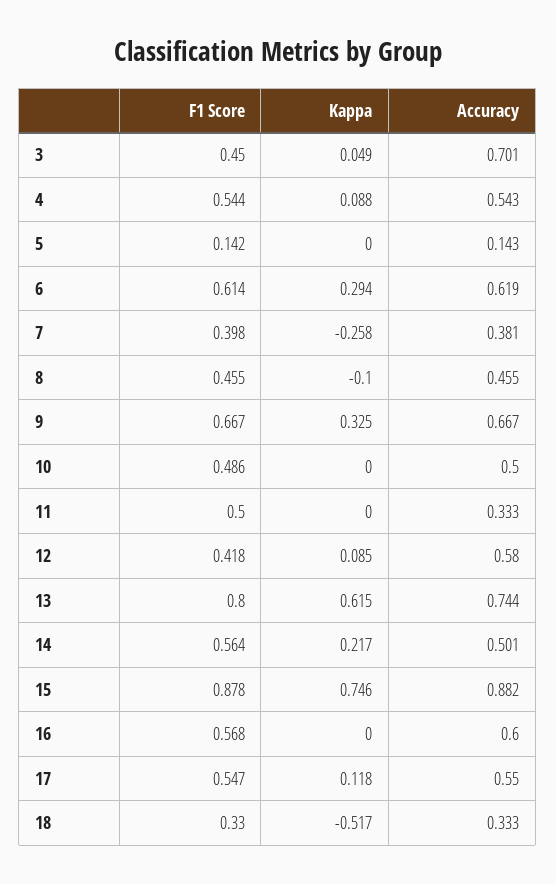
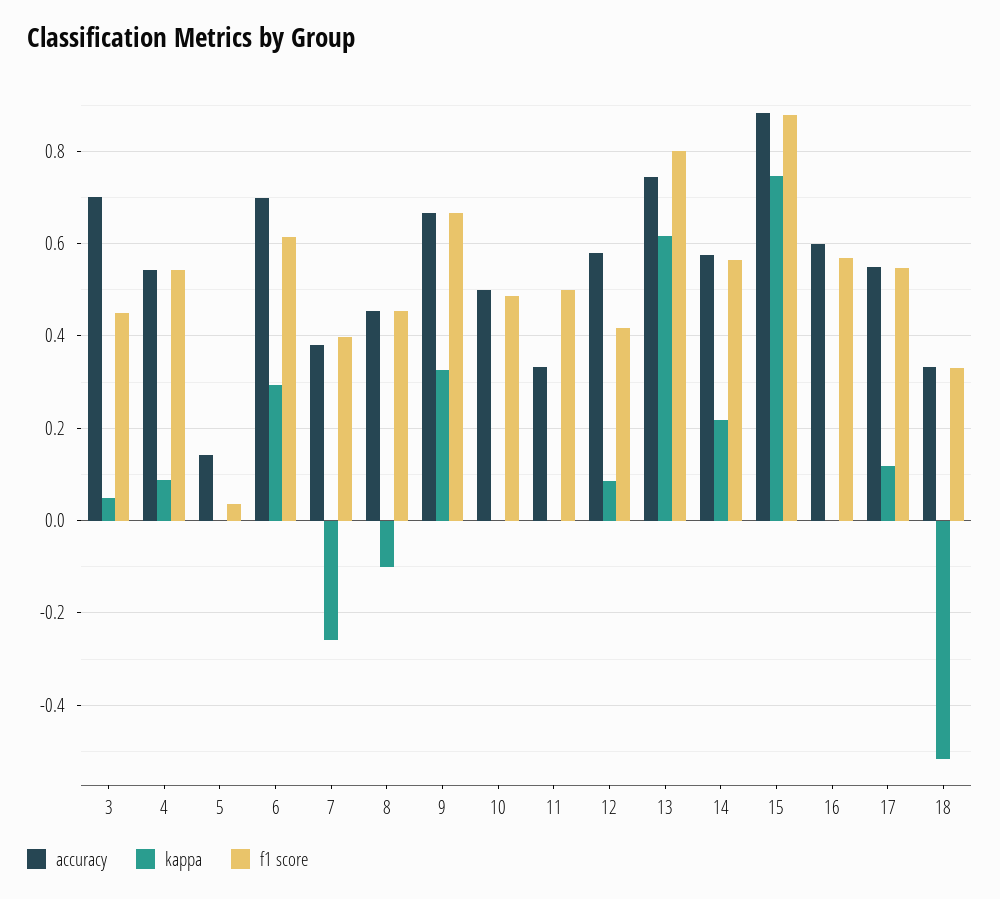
F1 Score, 5: 0.142 -> 0.04
Accuracy, 6: 0.619 -> 0.7
Accuracy, 14: 0.501 -> 0.58

